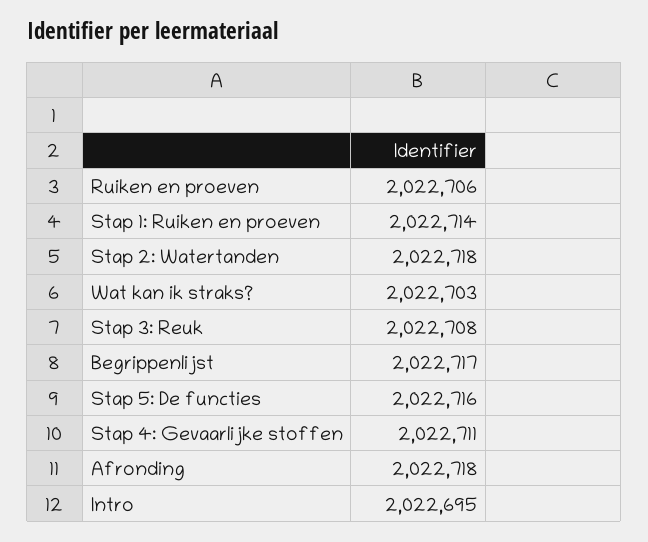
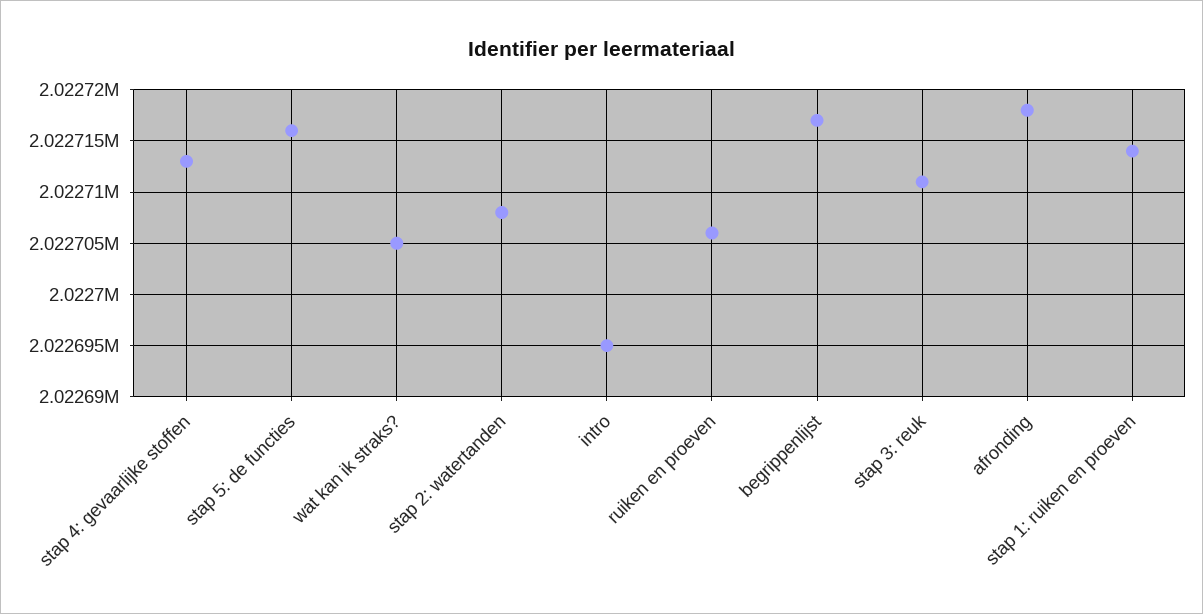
Stap 2: Watertanden: 2022718 -> 2022708
Wat kan ik straks?: 2022703 -> 2022705
Stap 3: Reuk: 2022708 -> 2022711
Stap 4: Gevaarlijke stoffen: 2022711 -> 2022713

